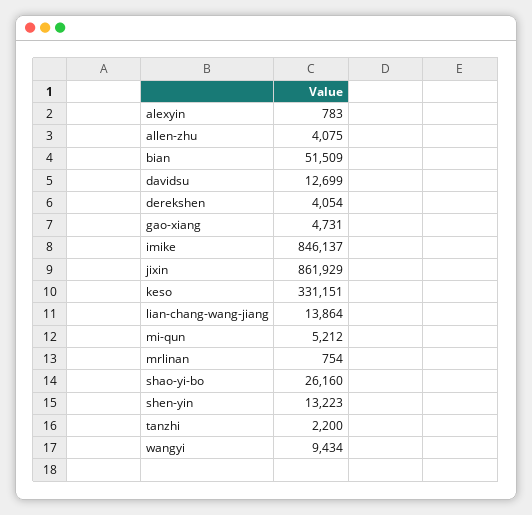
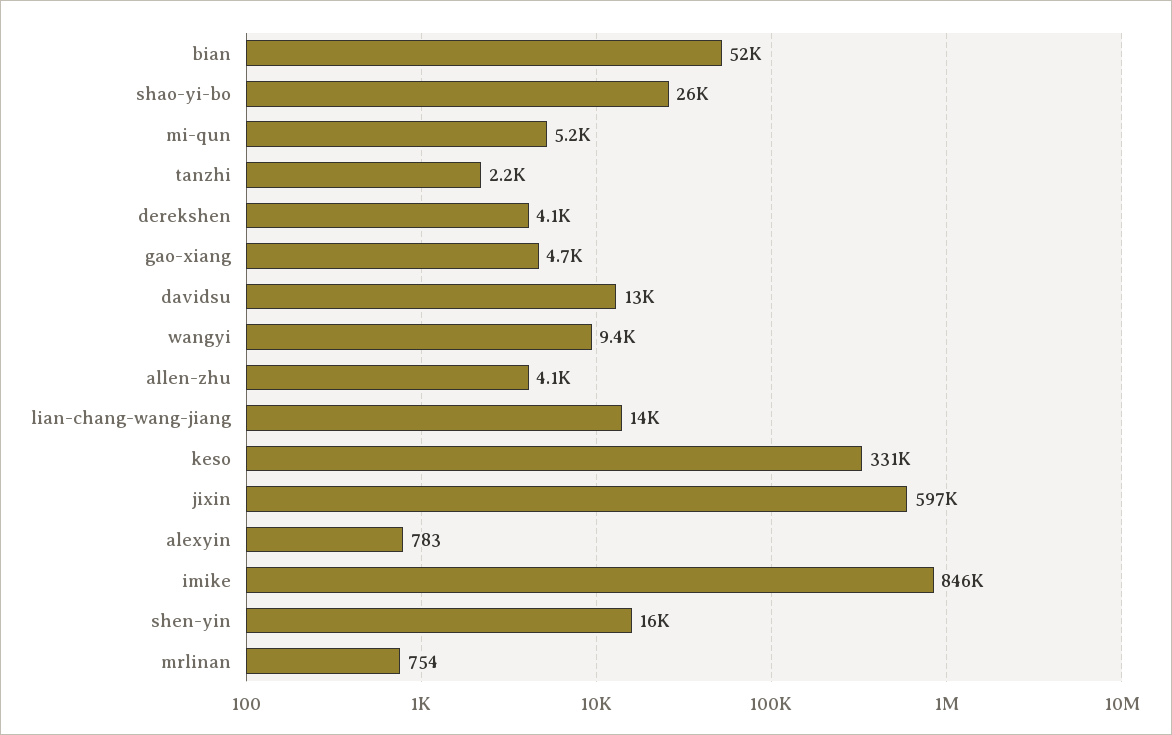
jixin: 861929 -> 597000
shen-yin: 13223 -> 16000

